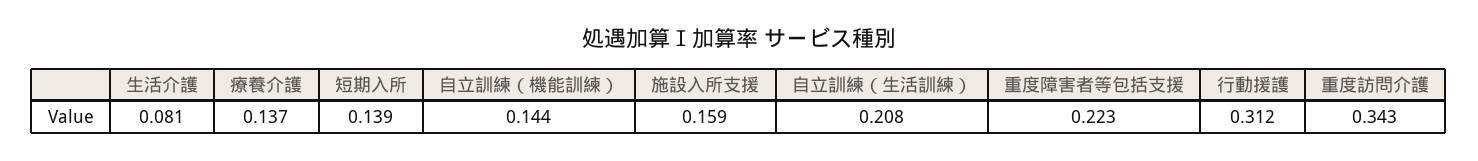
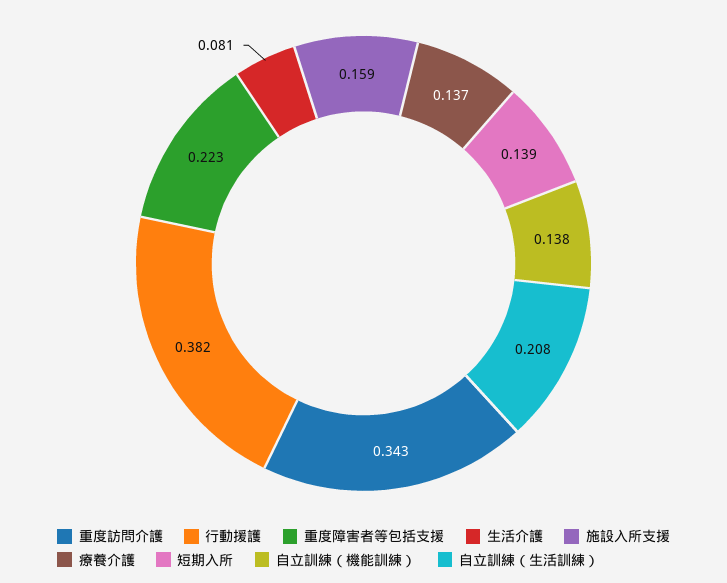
自立訓練（機能訓練）: 0.144 -> 0.138
行動援護: 0.312 -> 0.382

